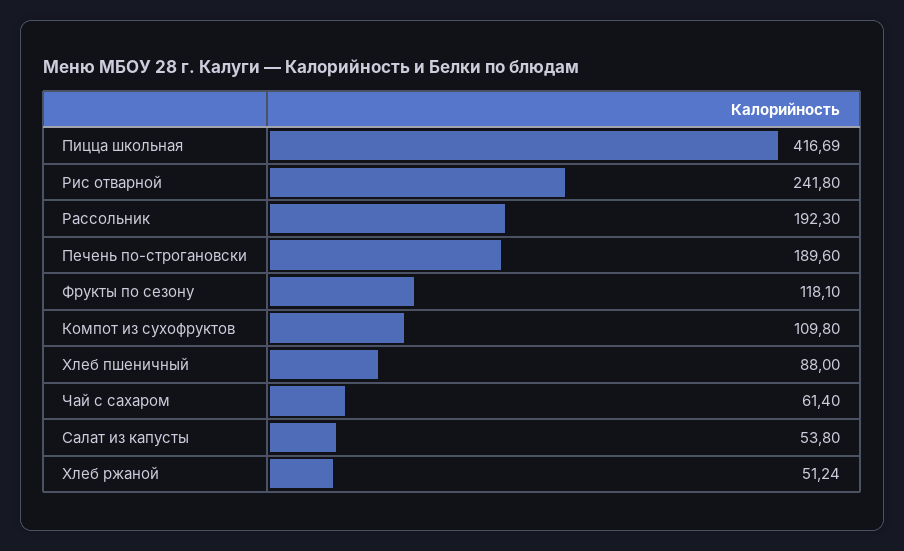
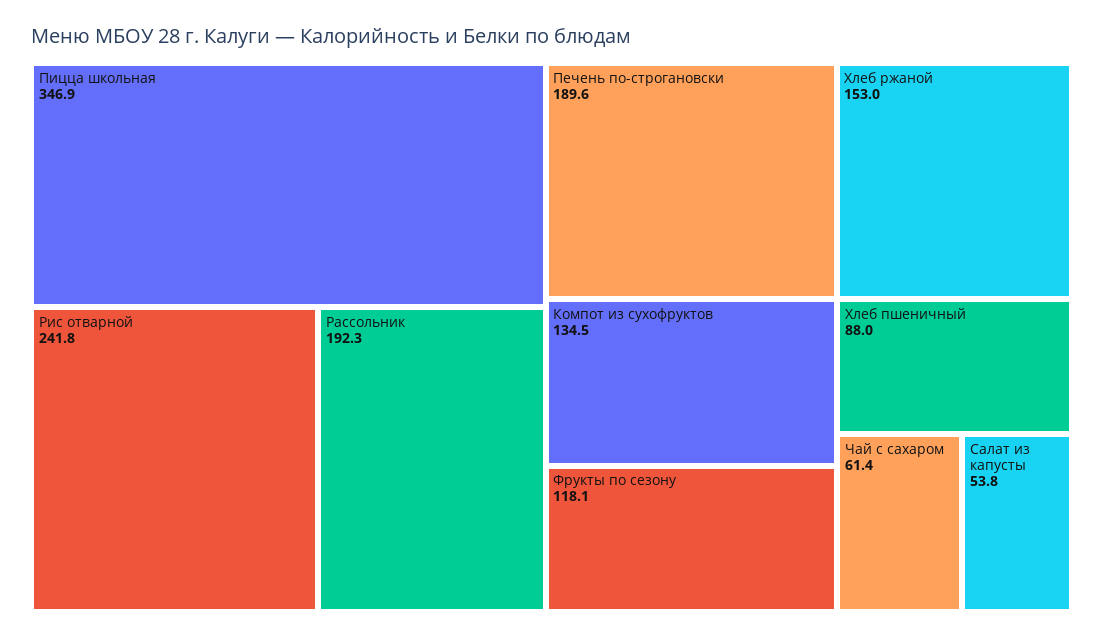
Пицца школьная: 416.69 -> 346.9
Компот из сухофруктов: 109.8 -> 134.5
Хлеб ржаной: 51.24 -> 153

